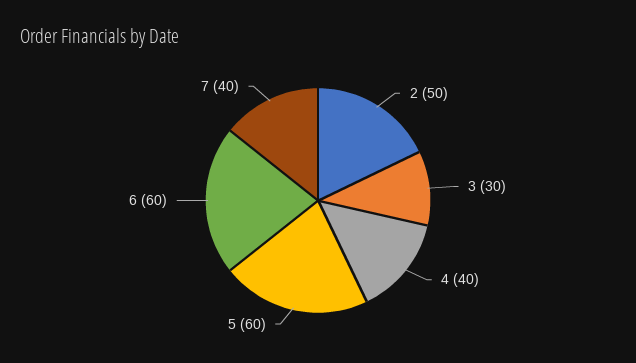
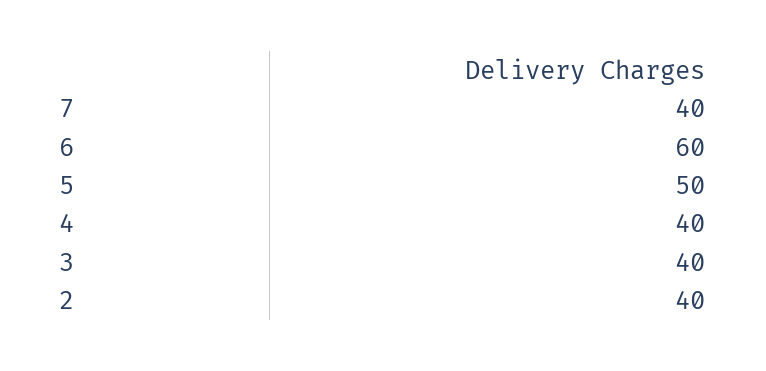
2: 50 -> 40
3: 30 -> 40
5: 60 -> 50

